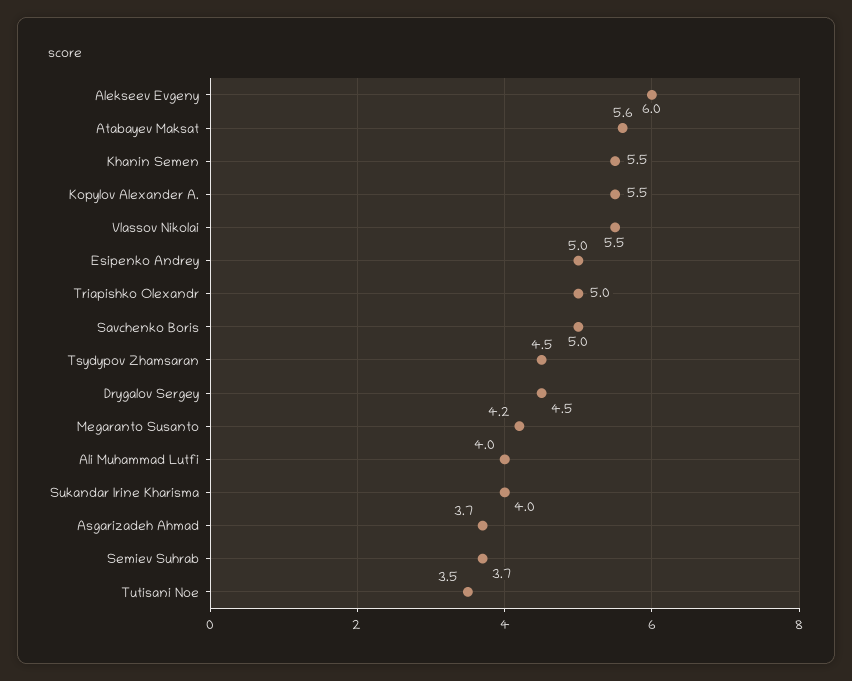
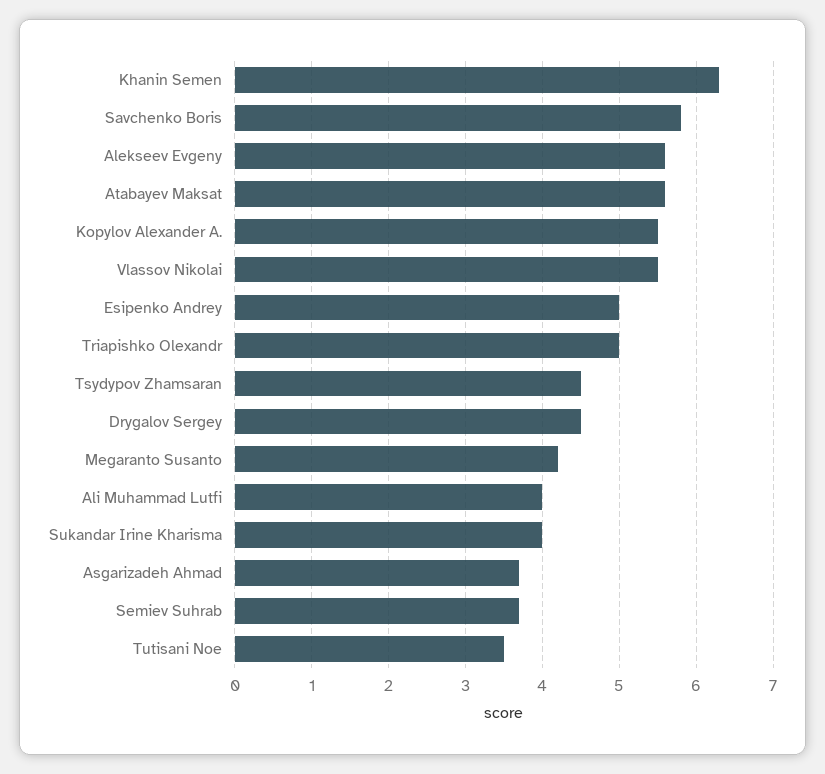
Alekseev Evgeny: 6 -> 5.6
Khanin Semen: 5.5 -> 6.3
Savchenko Boris: 5 -> 5.8

